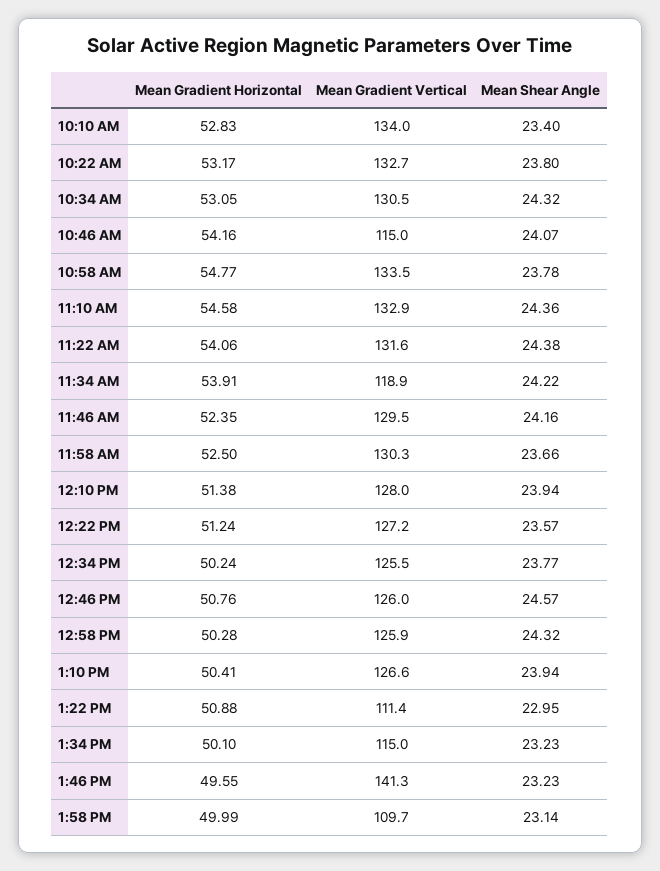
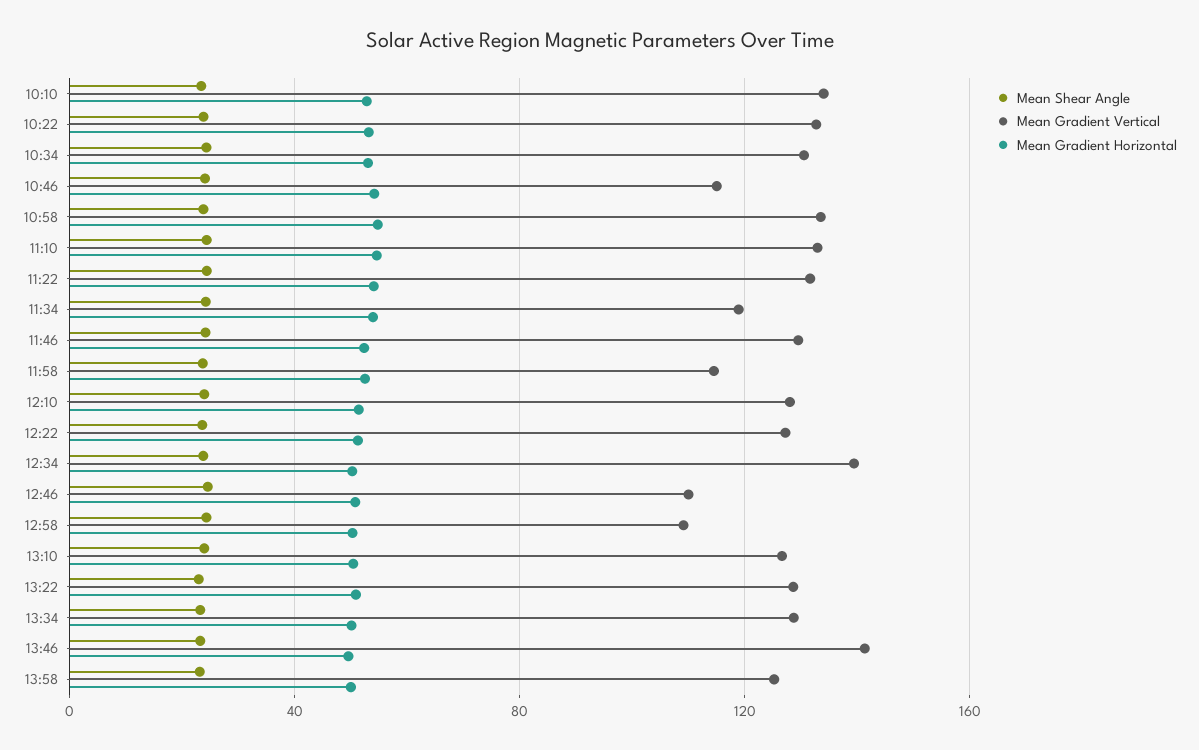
Mean Gradient Vertical, 11:58 AM: 130.3 -> 115
Mean Gradient Vertical, 12:34 PM: 125.5 -> 140
Mean Gradient Vertical, 12:46 PM: 126 -> 110
Mean Gradient Vertical, 12:58 PM: 125.9 -> 110
Mean Gradient Vertical, 1:22 PM: 111.4 -> 130
Mean Gradient Vertical, 1:34 PM: 115 -> 130
Mean Gradient Vertical, 1:58 PM: 109.7 -> 125

